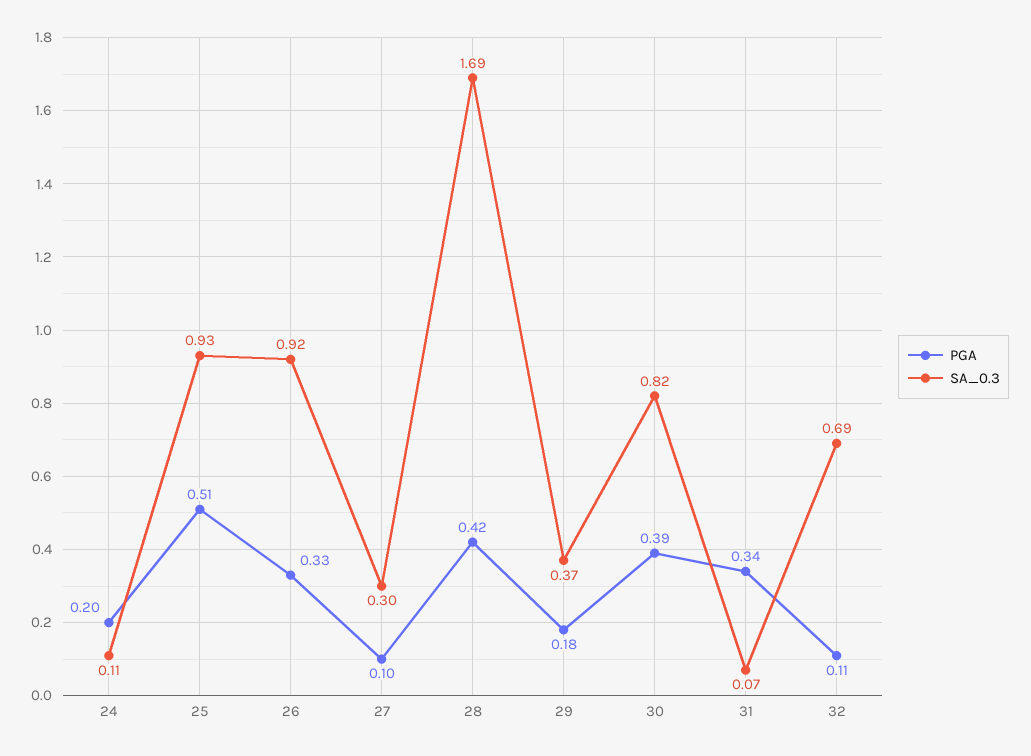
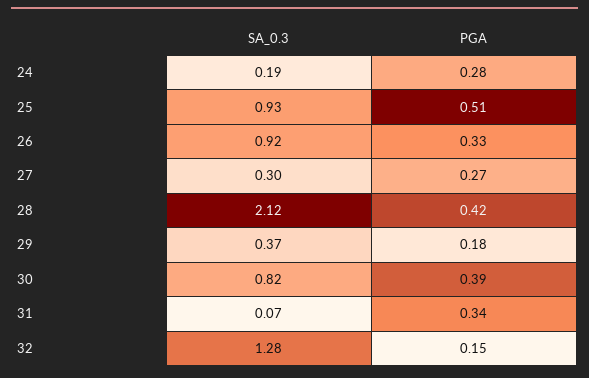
PGA, 24: 0.2 -> 0.28
SA_0.3, 24: 0.11 -> 0.19
PGA, 27: 0.1 -> 0.27
SA_0.3, 28: 1.69 -> 2.12
PGA, 32: 0.11 -> 0.15
SA_0.3, 32: 0.69 -> 1.28

